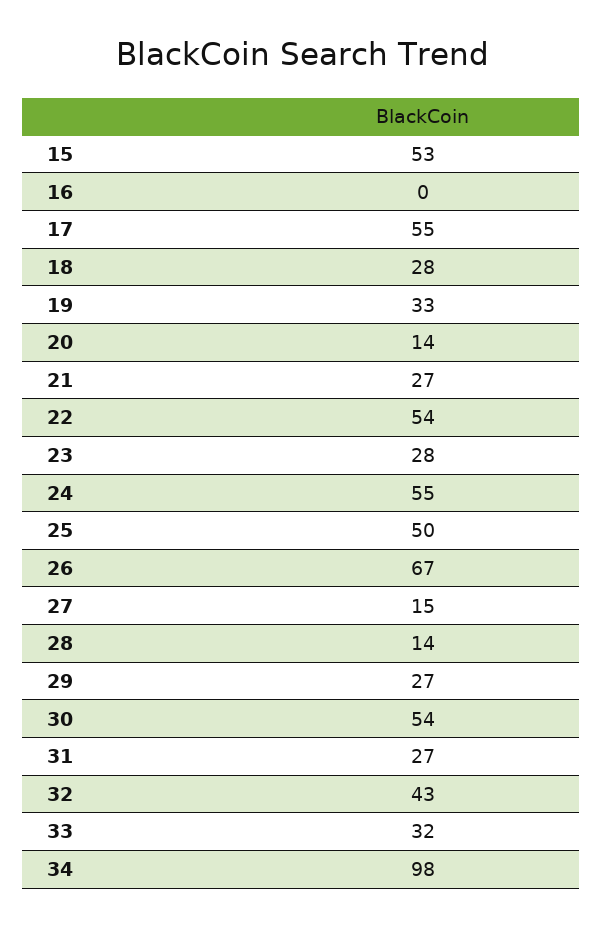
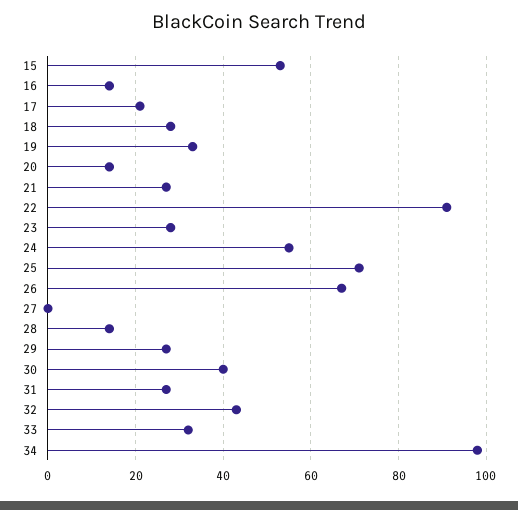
16: 0 -> 15
17: 55 -> 20
22: 54 -> 90
25: 50 -> 70
27: 15 -> 0
30: 54 -> 40

